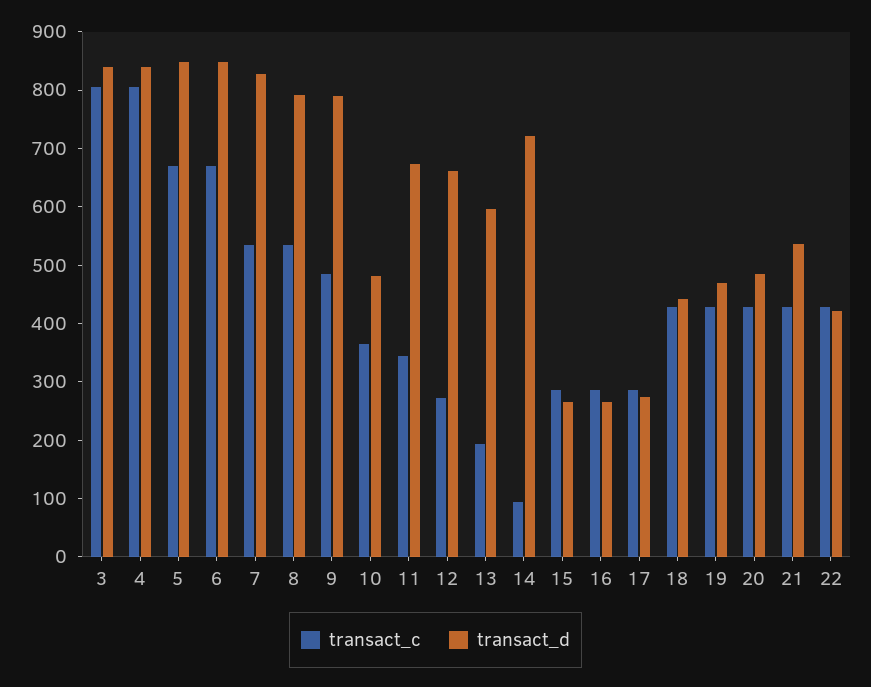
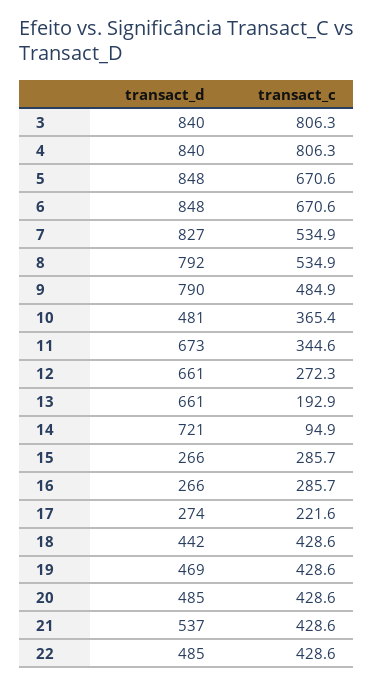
transact_d, 13: 600 -> 661
transact_c, 17: 280 -> 221.6
transact_d, 22: 420 -> 485

